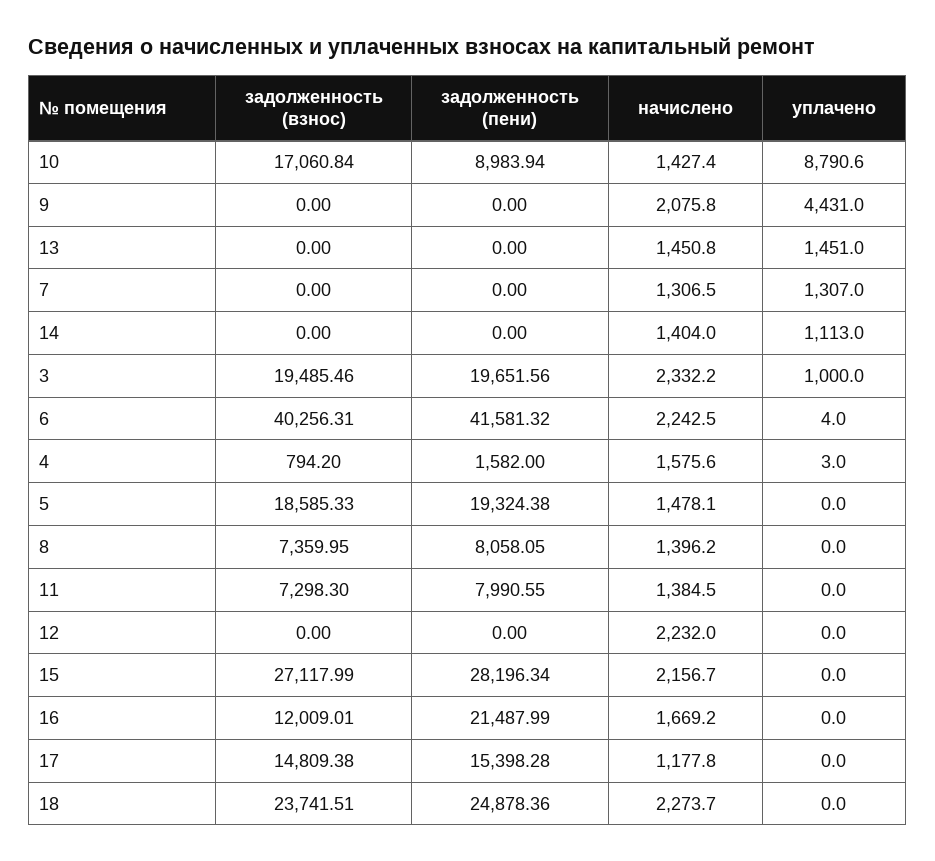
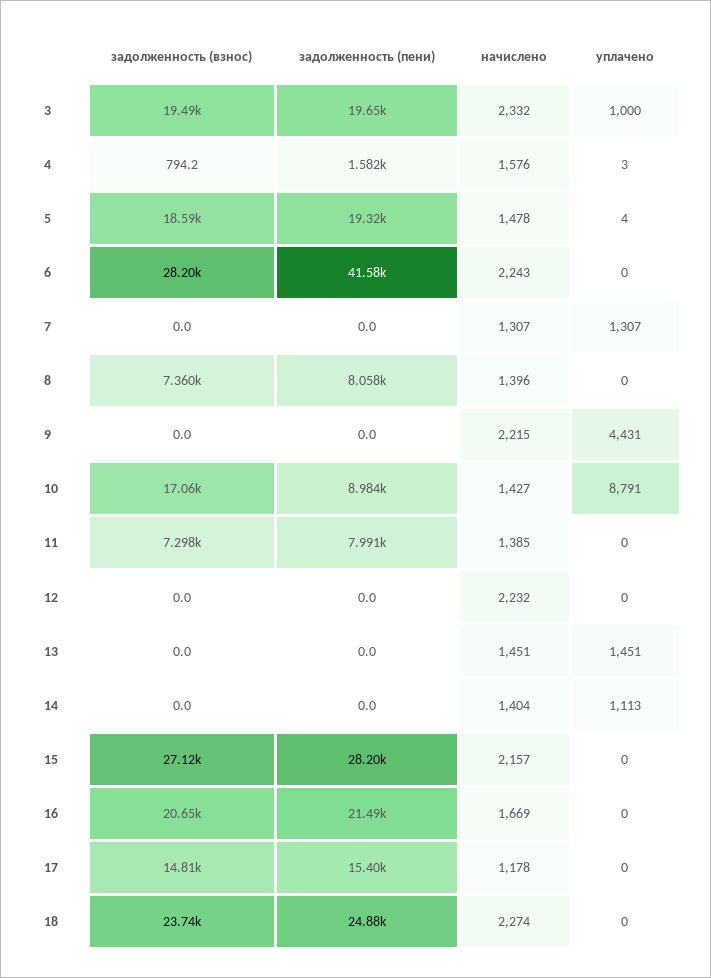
начислено, 9: 2075.8 -> 2215
задолженность (взнос), 6: 40256.31 -> 28200
уплачено, 6: 4 -> 0
уплачено, 5: 0 -> 4
задолженность (взнос), 16: 12009.01 -> 20650

